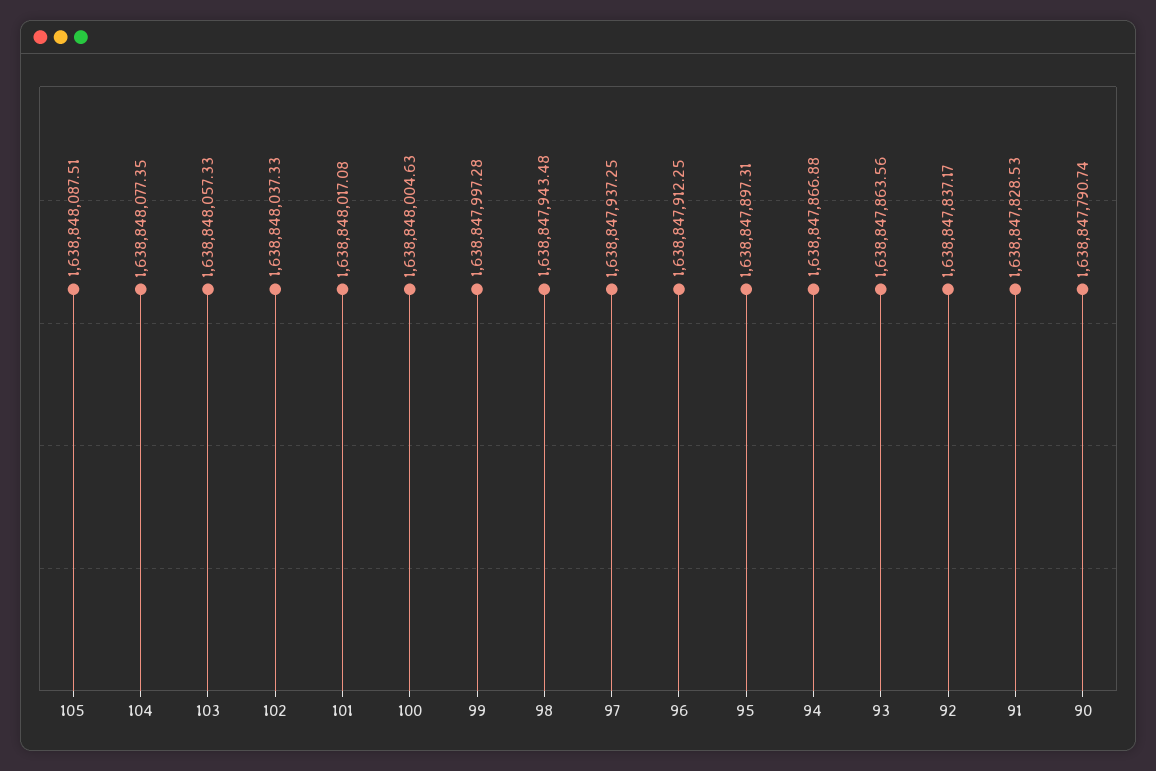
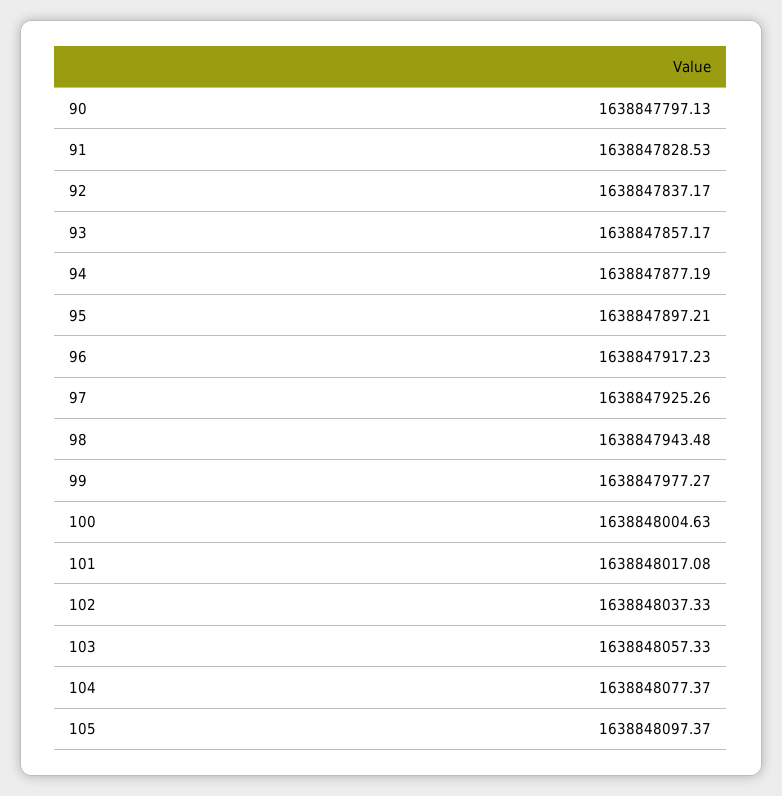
105: 1638848087.51 -> 1638848097.37
104: 1638848077.35 -> 1638848077.37
99: 1638847997.28 -> 1638847977.27
97: 1638847937.25 -> 1638847925.26
96: 1638847912.25 -> 1638847917.23
95: 1638847897.31 -> 1638847897.21
94: 1638847866.88 -> 1638847877.19
93: 1638847863.56 -> 1638847857.17
90: 1638847790.74 -> 1638847797.13

